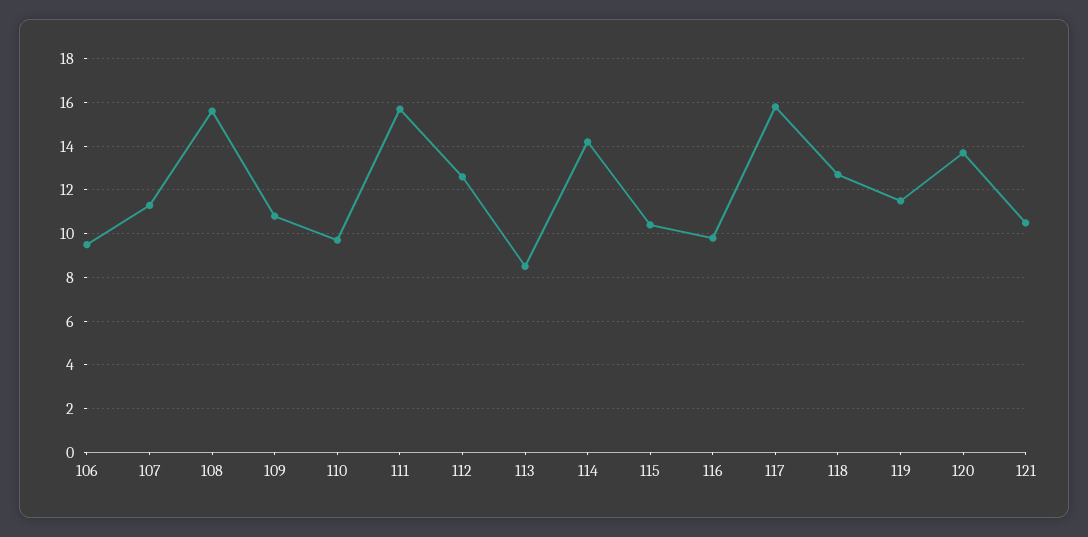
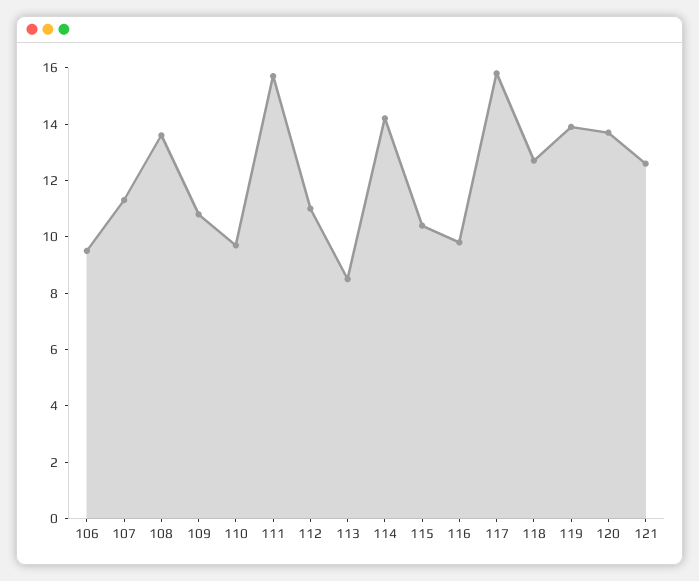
108: 15.5 -> 13.5
112: 12.5 -> 11
119: 11.5 -> 14
121: 10.5 -> 12.5

